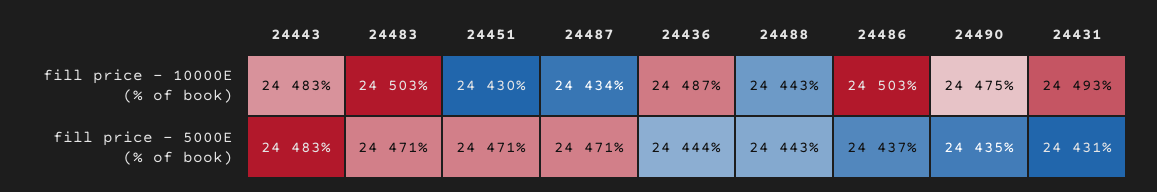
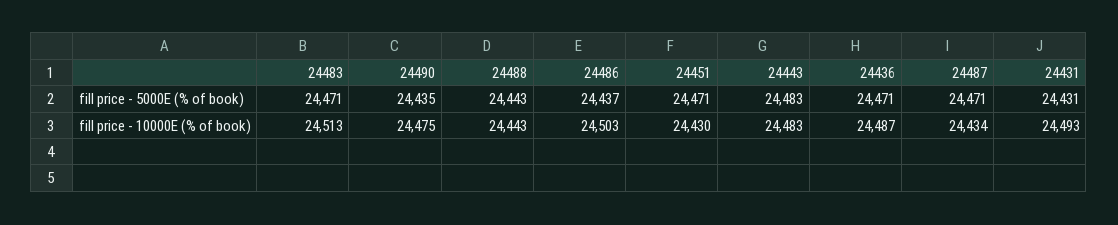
24483, fill price - 10000E (% of book): 24503 -> 24513
24436, fill price - 5000E (% of book): 24444 -> 24471

